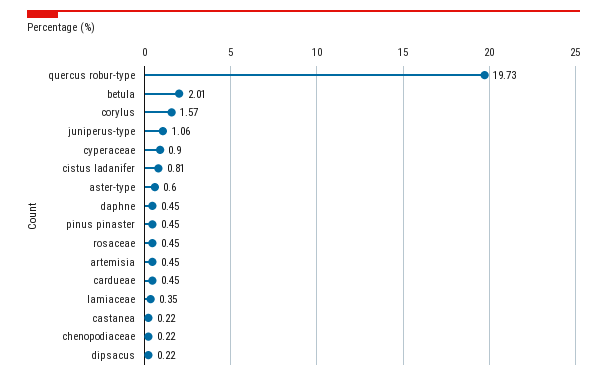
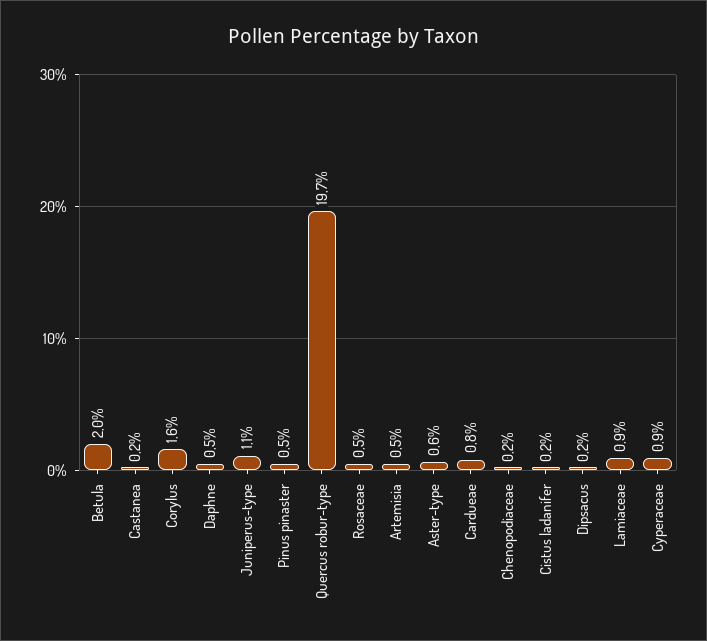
cistus ladanifer: 0.81 -> 0.2
cardueae: 0.45 -> 0.8
lamiaceae: 0.35 -> 0.9

